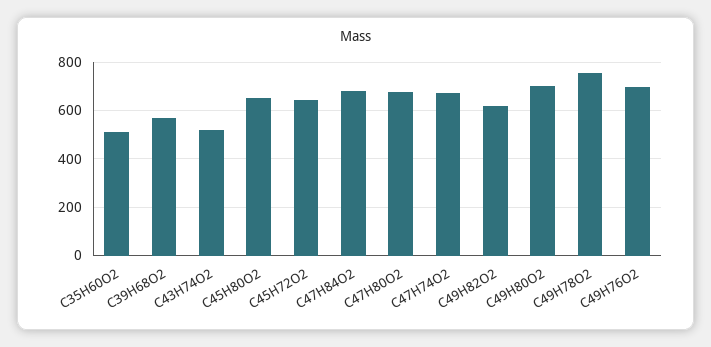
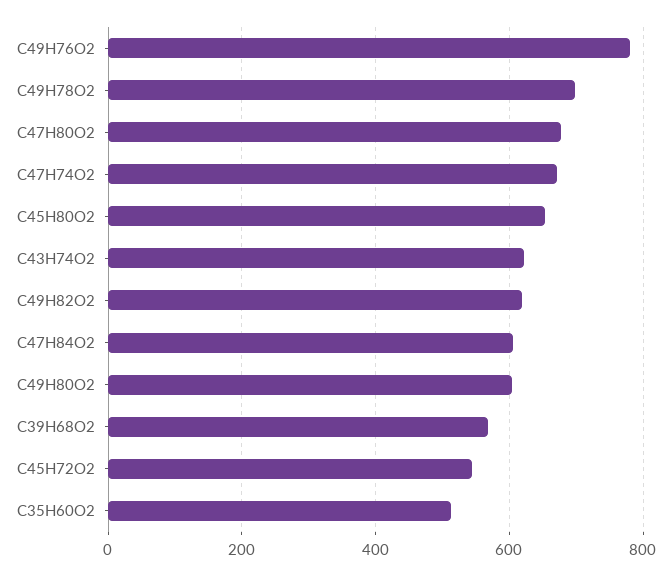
C43H74O2: 525 -> 620
C45H72O2: 650 -> 540
C47H84O2: 675 -> 600
C49H80O2: 700 -> 600
C49H78O2: 750 -> 700
C49H76O2: 700 -> 780

